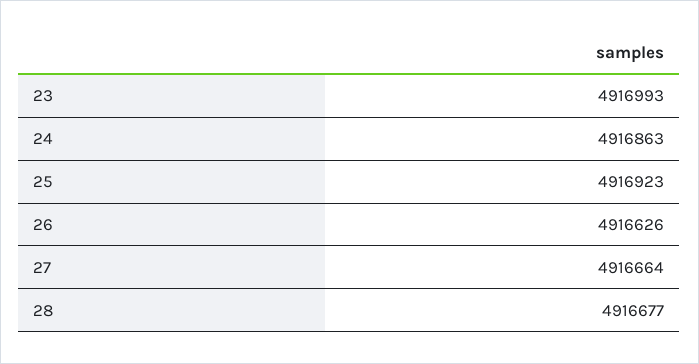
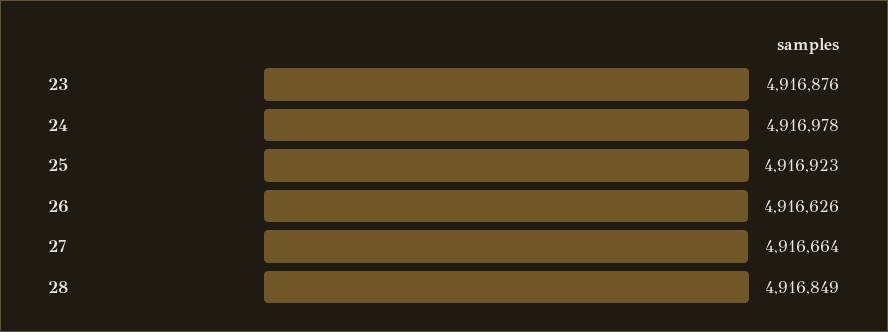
23: 4916993 -> 4916876
24: 4916863 -> 4916978
28: 4916677 -> 4916849

